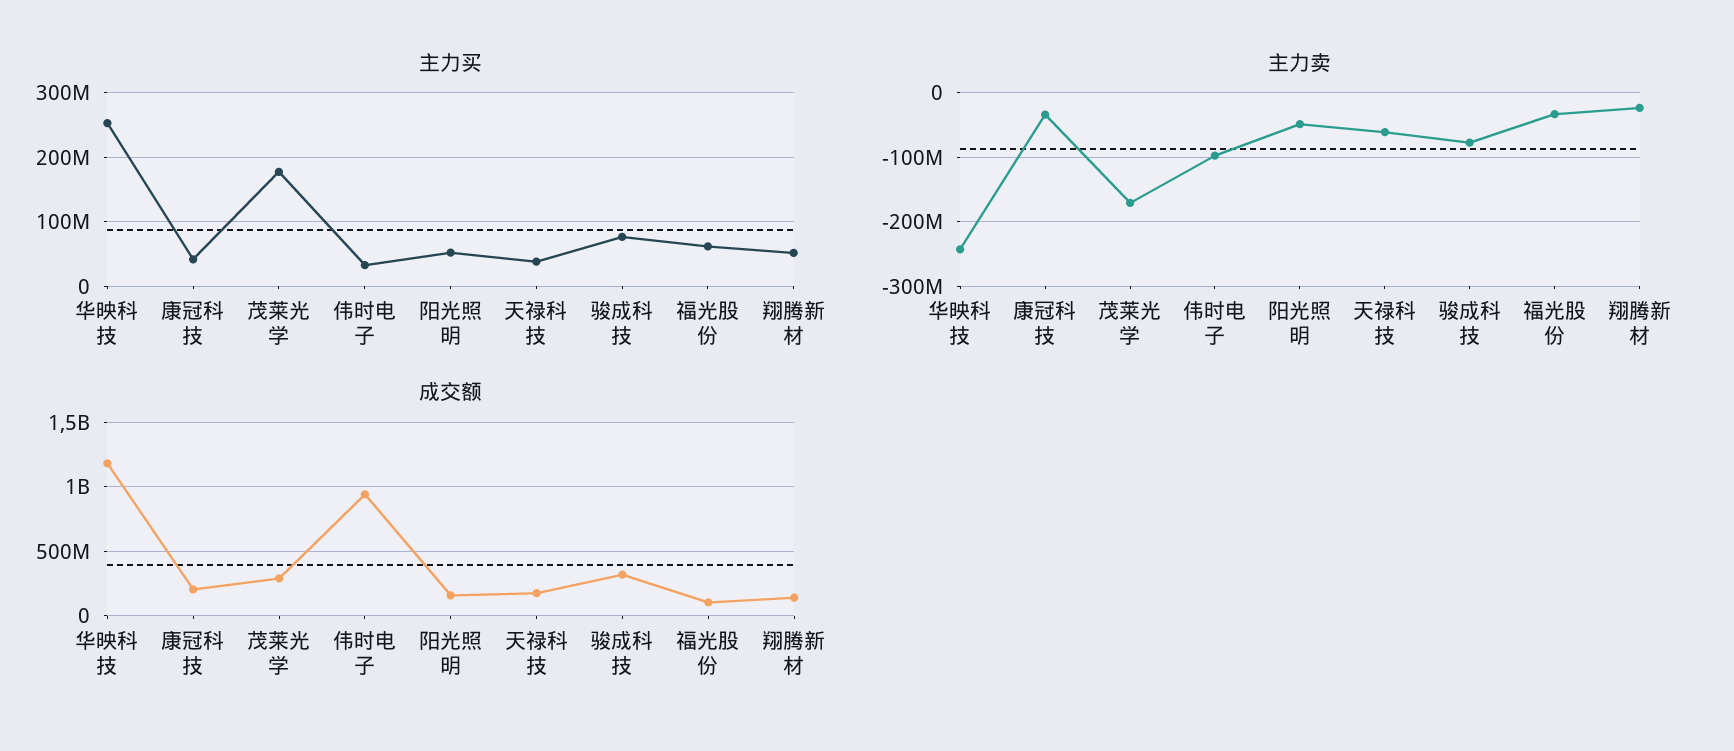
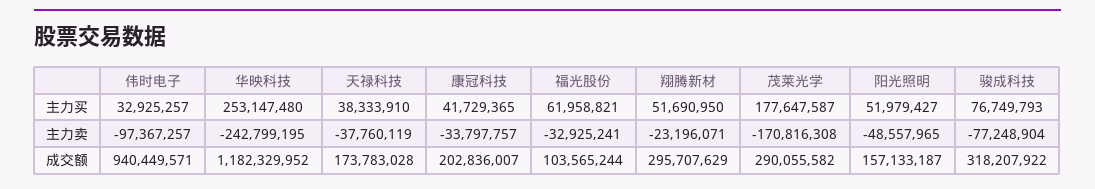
主力卖, 天禄科技: -60000000 -> -37760119
成交额, 翔腾新材: 150000000 -> 295707629

